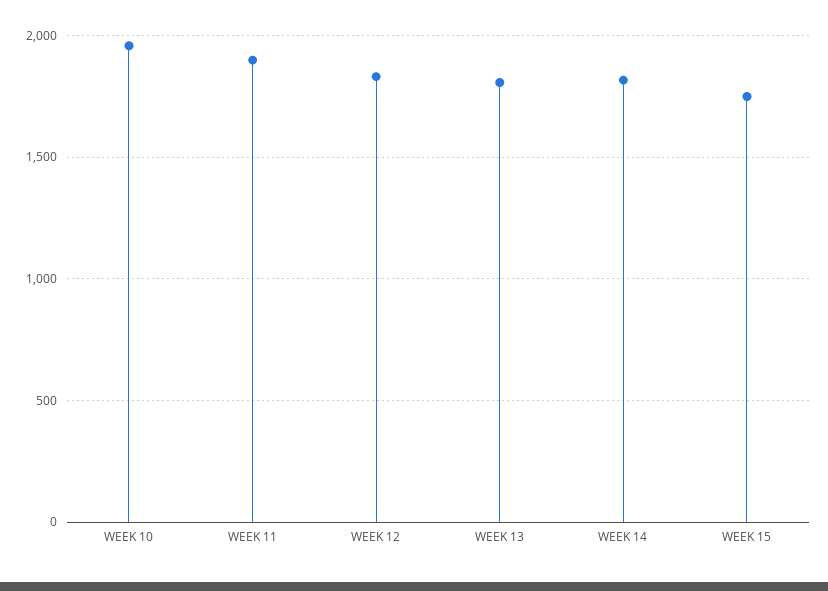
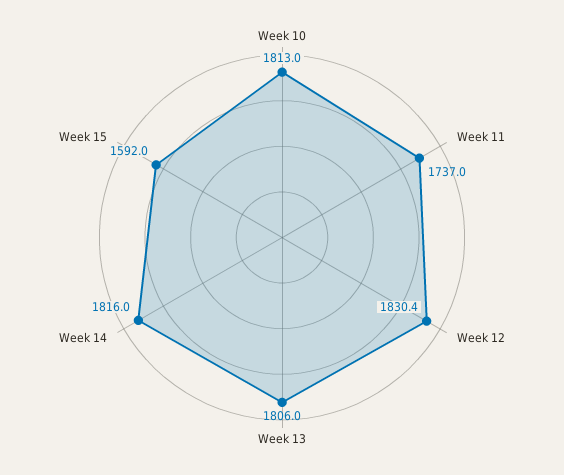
WEEK 10: 1950 -> 1813
WEEK 11: 1900 -> 1737
WEEK 15: 1750 -> 1592

